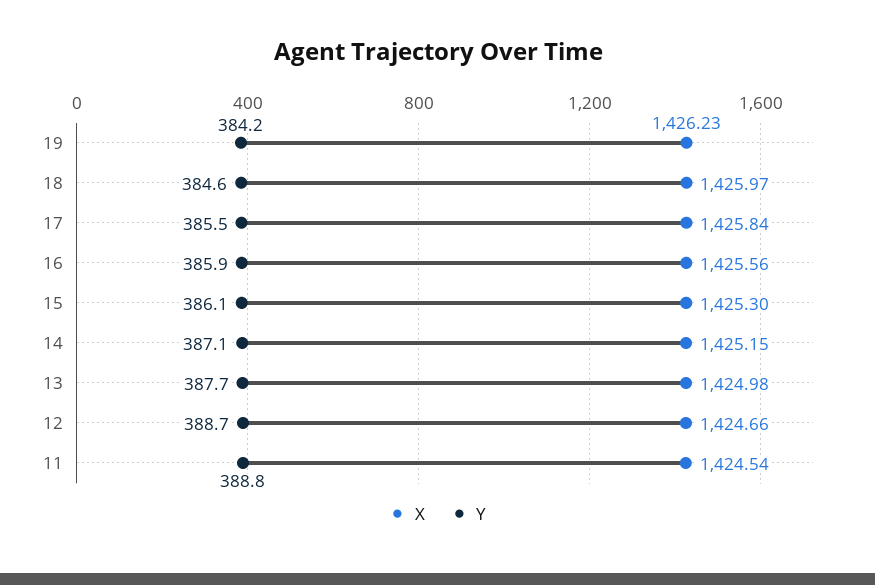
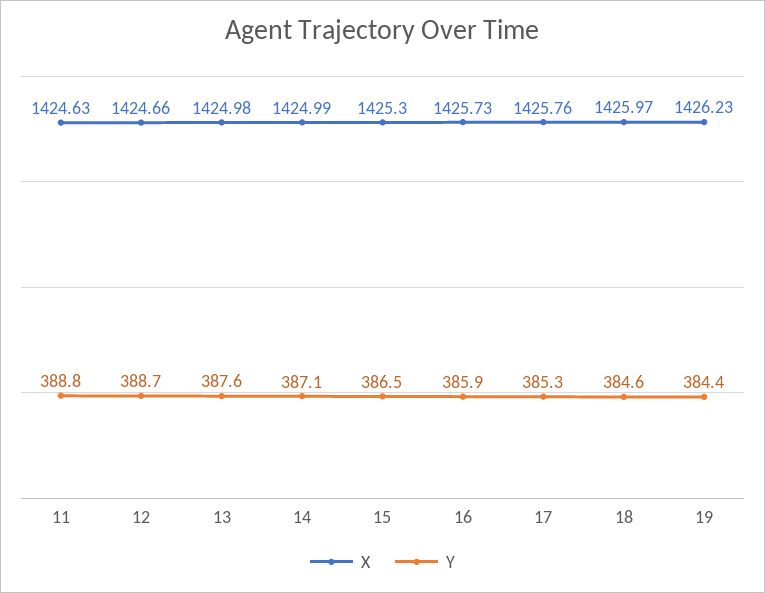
Y, 19: 384.2 -> 384.4
X, 17: 1425.84 -> 1425.76
Y, 17: 385.5 -> 385.3
X, 16: 1425.56 -> 1425.73
Y, 15: 386.1 -> 386.5
X, 14: 1425.15 -> 1424.99
Y, 13: 387.7 -> 387.6
X, 11: 1424.54 -> 1424.63

